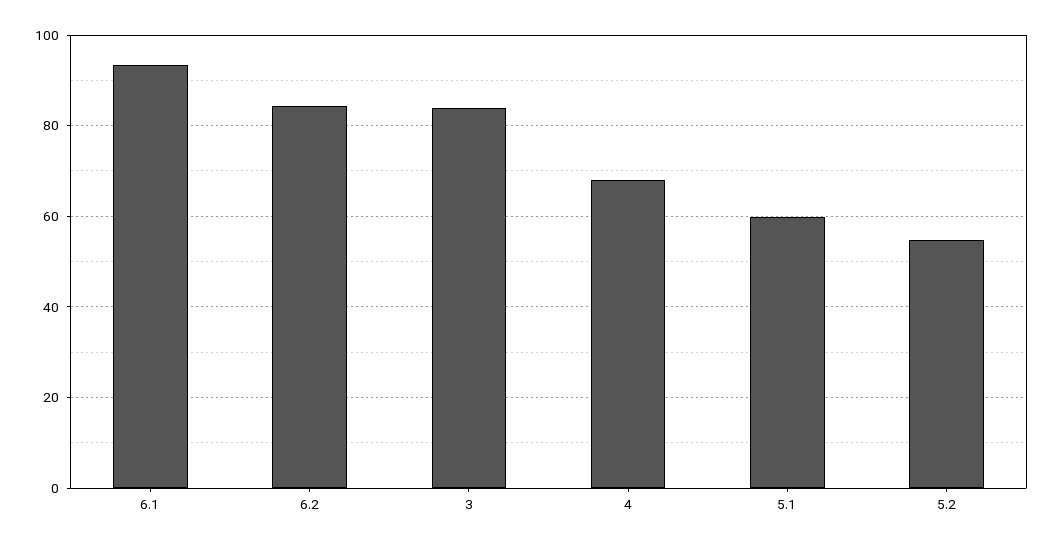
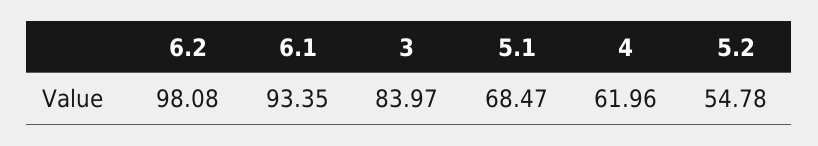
6.2: 84 -> 98.08
4: 68 -> 61.96
5.1: 60 -> 68.47

